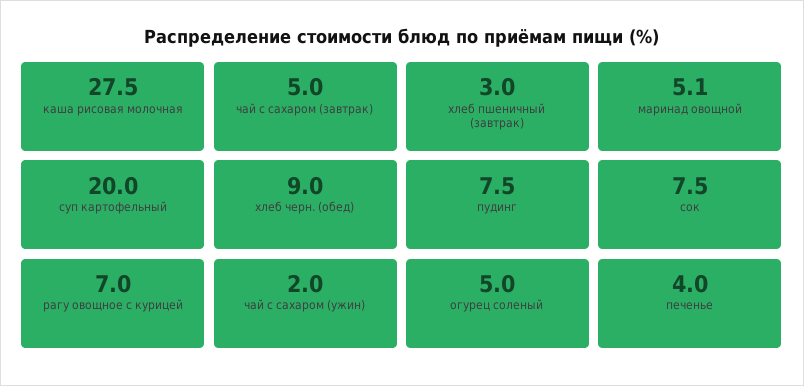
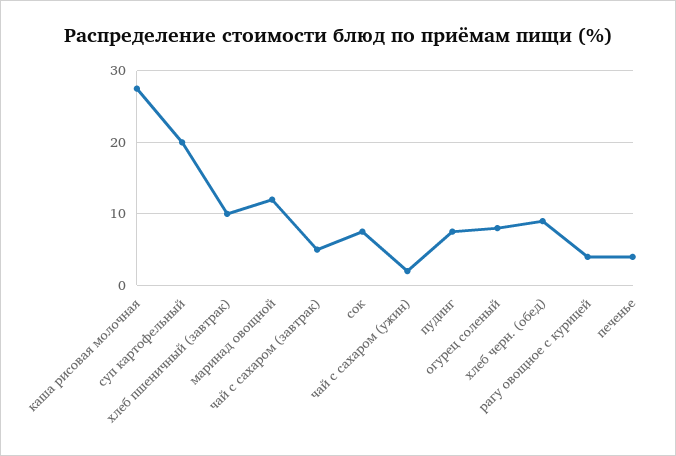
хлеб пшеничный (завтрак): 3 -> 10
маринад овощной: 5.1 -> 12
рагу овощное с курицей: 7 -> 4
огурец соленый: 5 -> 8

